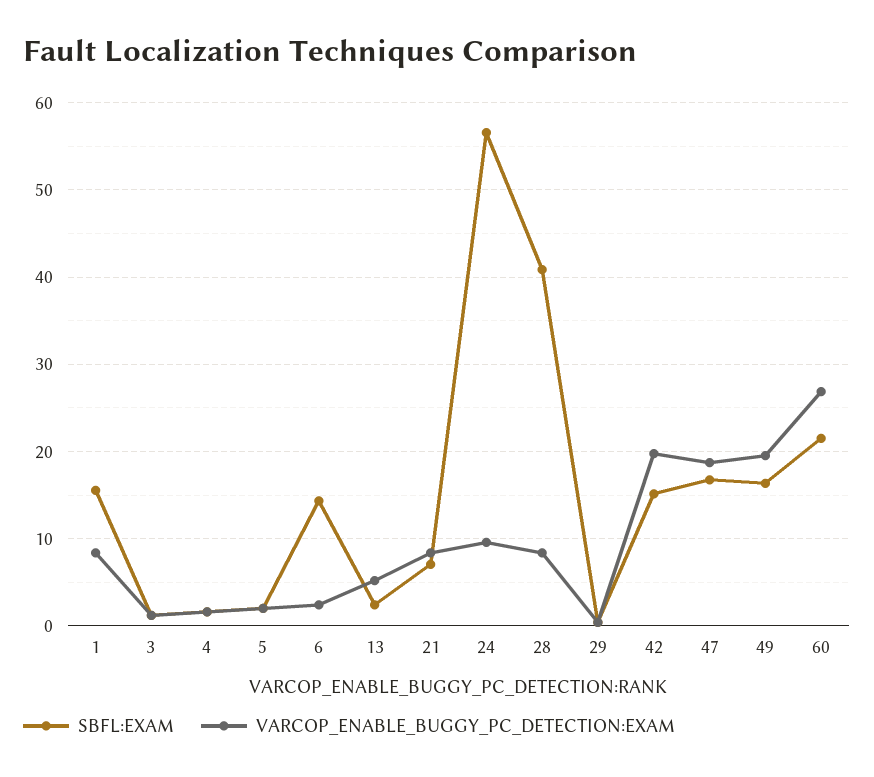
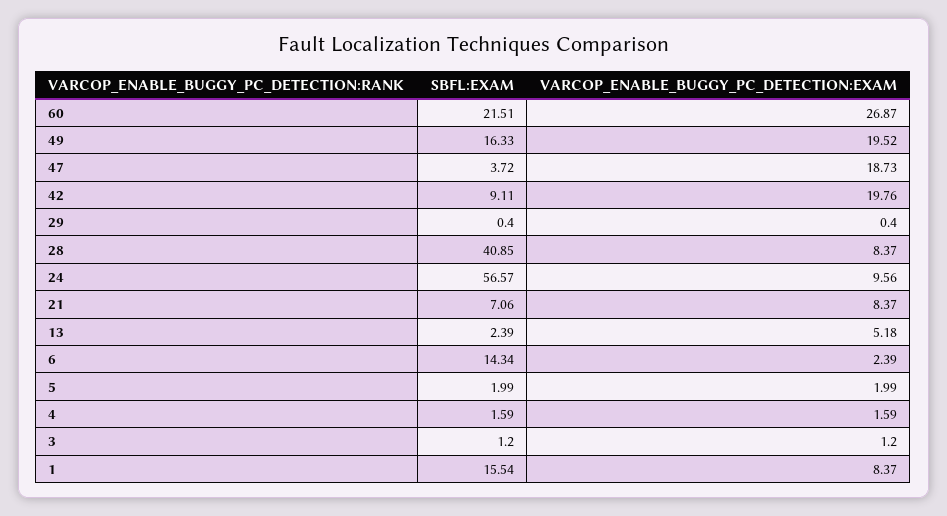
SBFL:EXAM, 42: 15 -> 9.11
SBFL:EXAM, 47: 17 -> 3.72

